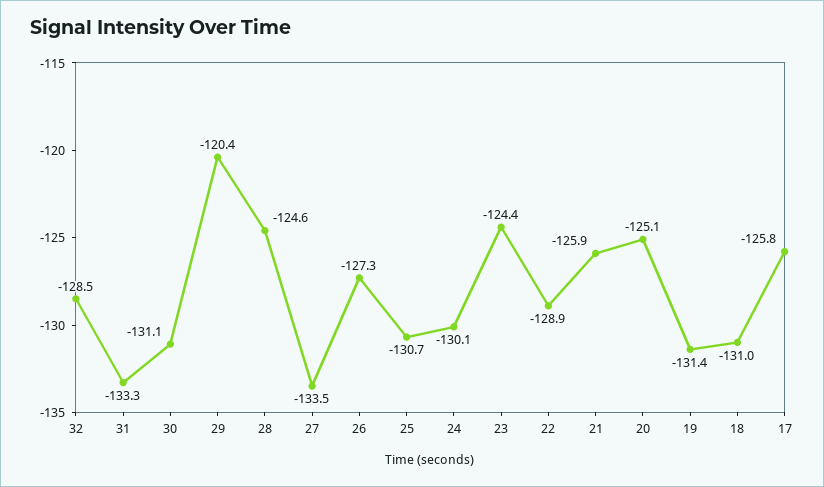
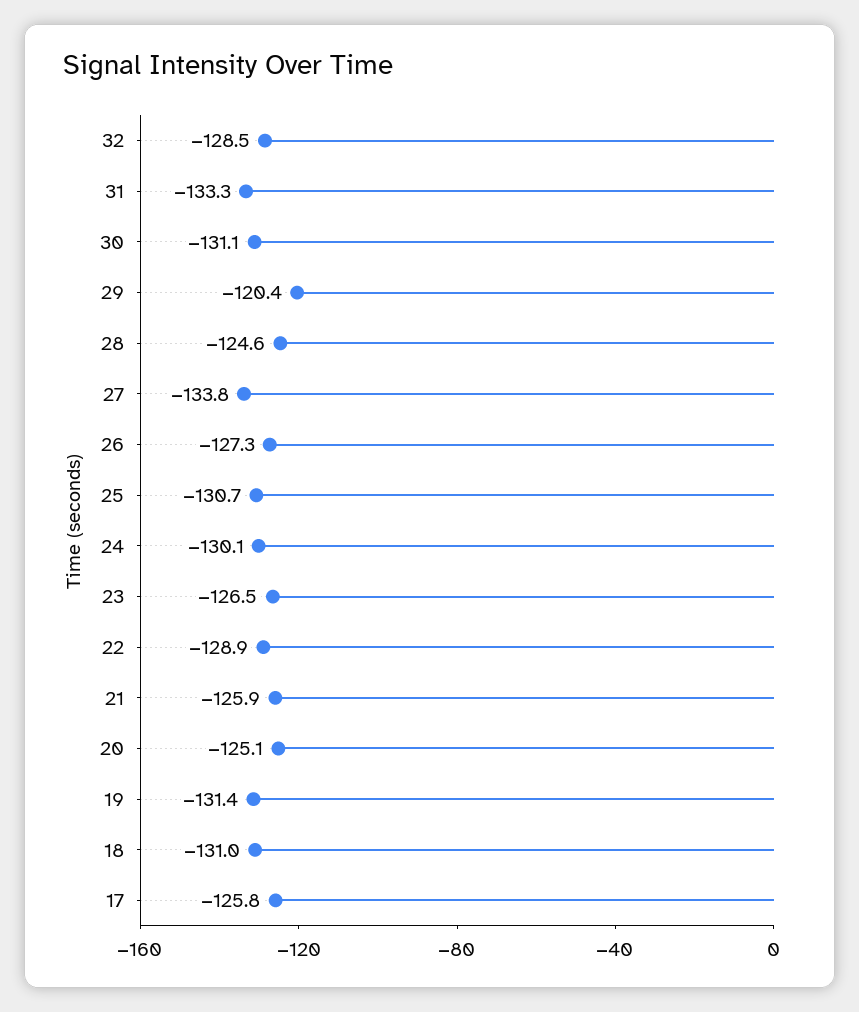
27: -133.5 -> -133.8
23: -124.4 -> -126.5

